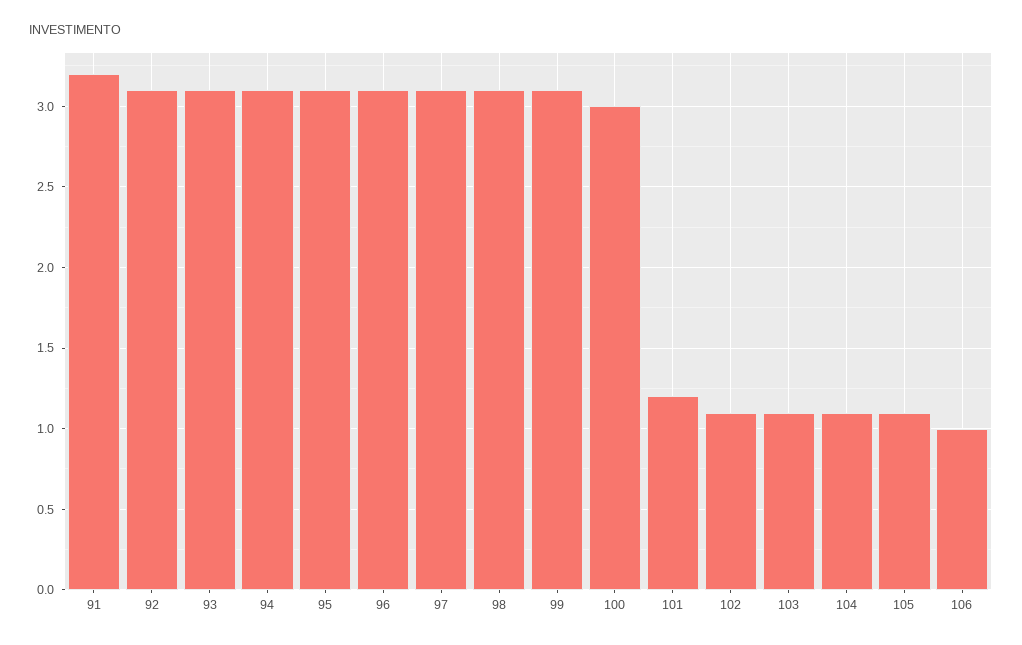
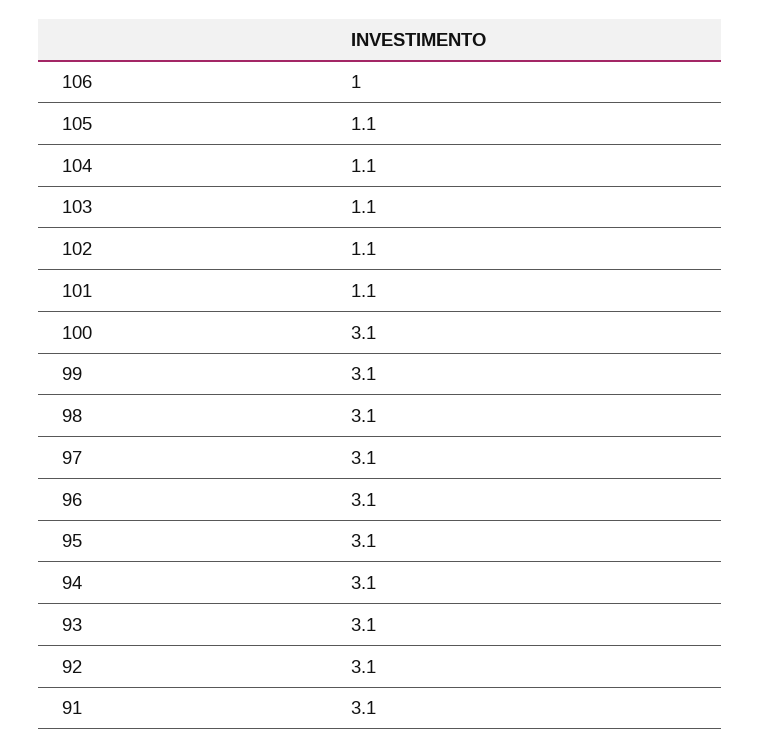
91: 3.2 -> 3.1
100: 3 -> 3.1
101: 1.2 -> 1.1

